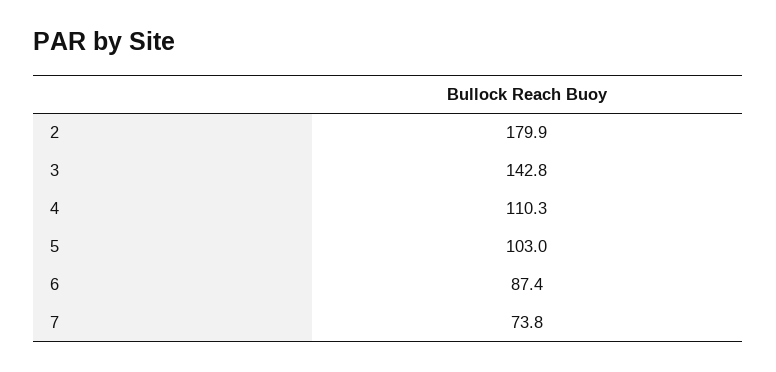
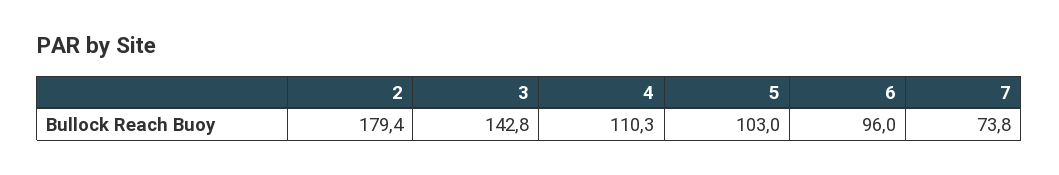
2: 179.9 -> 179.4
6: 87.4 -> 96

